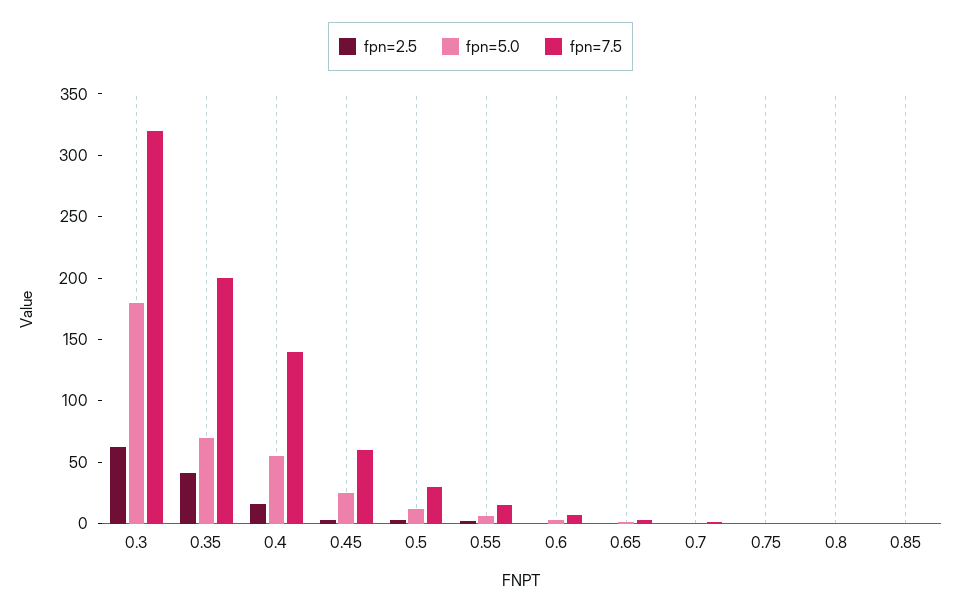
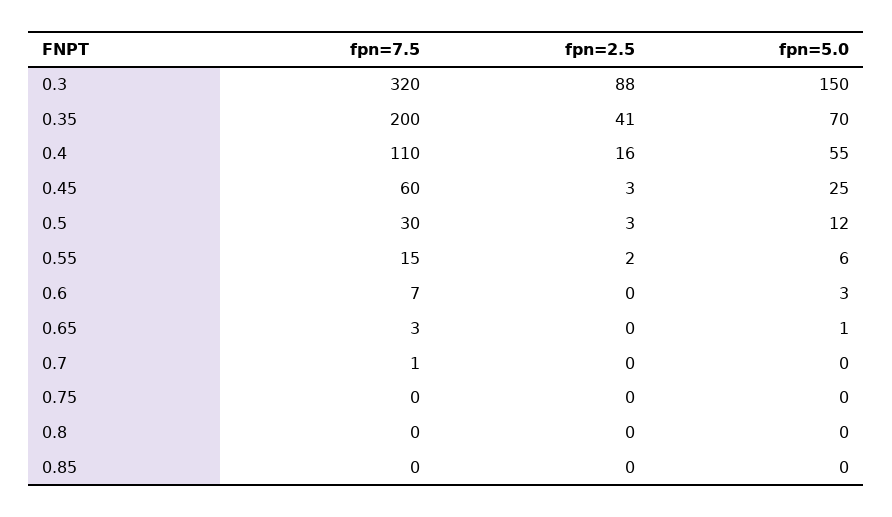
fpn=2.5, 0.3: 60 -> 88
fpn=5.0, 0.3: 180 -> 150
fpn=7.5, 0.4: 140 -> 110

